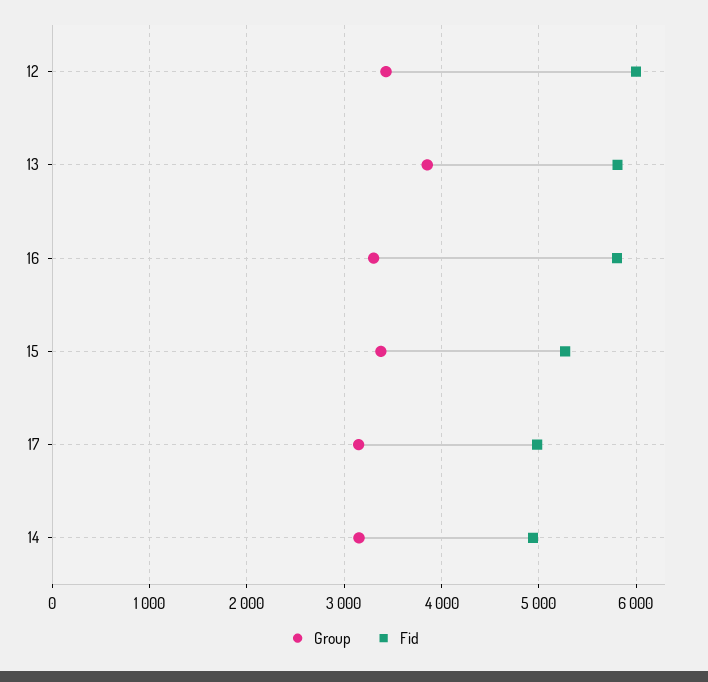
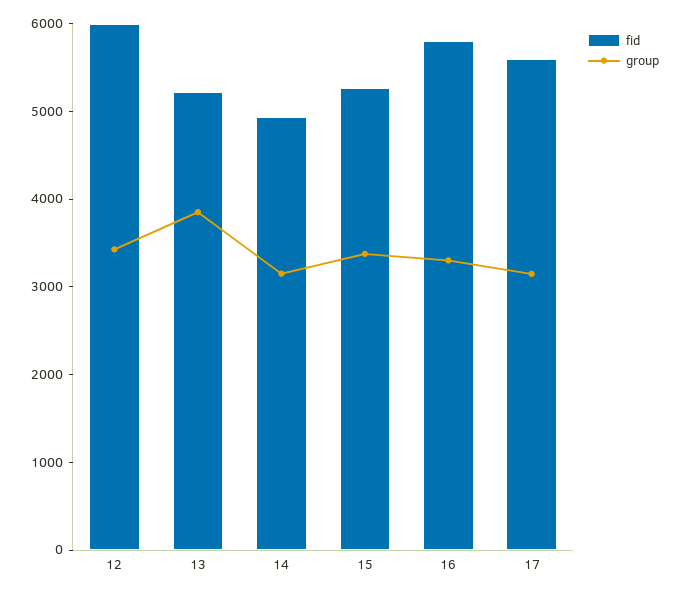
Fid, 13: 5800 -> 5200
Fid, 17: 5000 -> 5600

